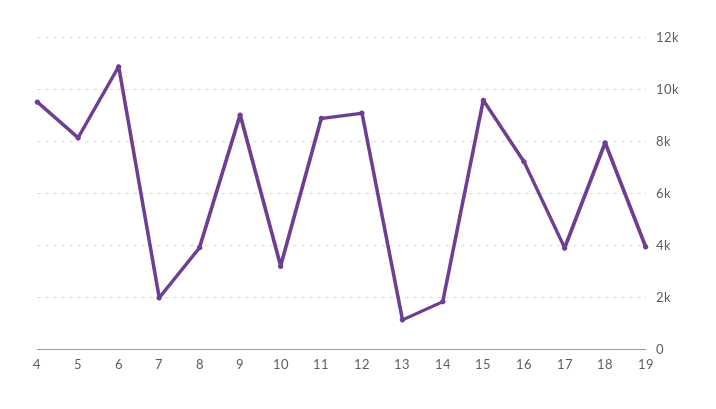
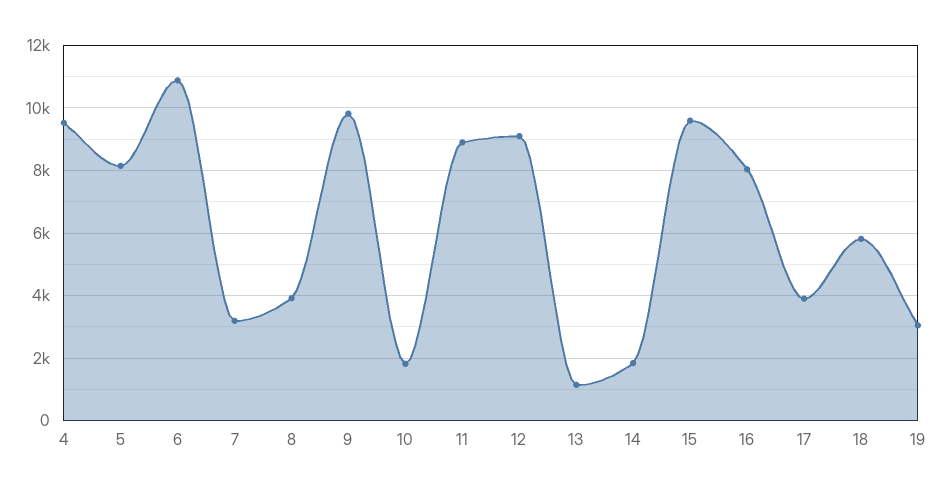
7: 2000 -> 3200
9: 9000 -> 9800
10: 3250 -> 1800
16: 7250 -> 8000
18: 8000 -> 5800
19: 4000 -> 3000

